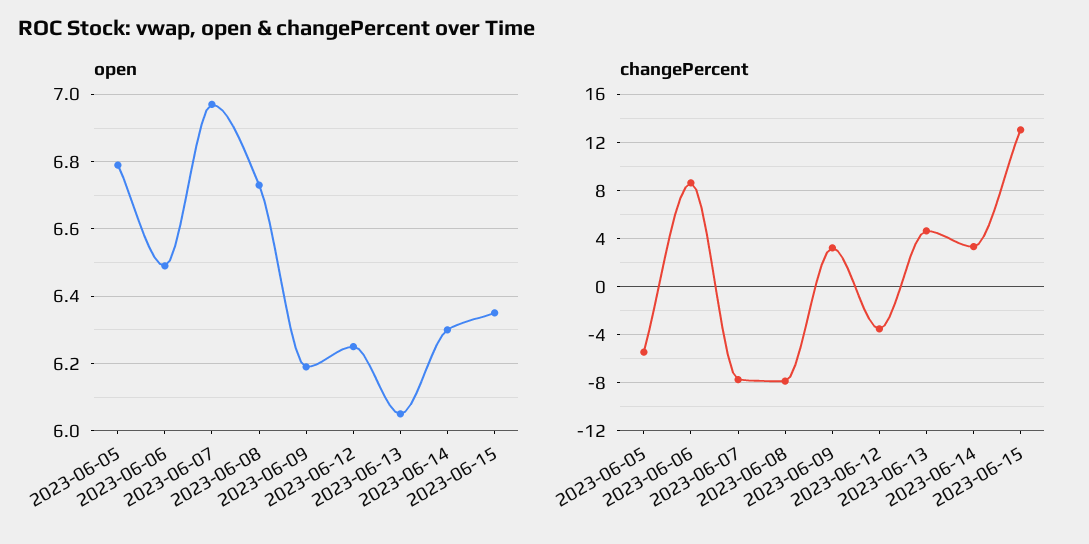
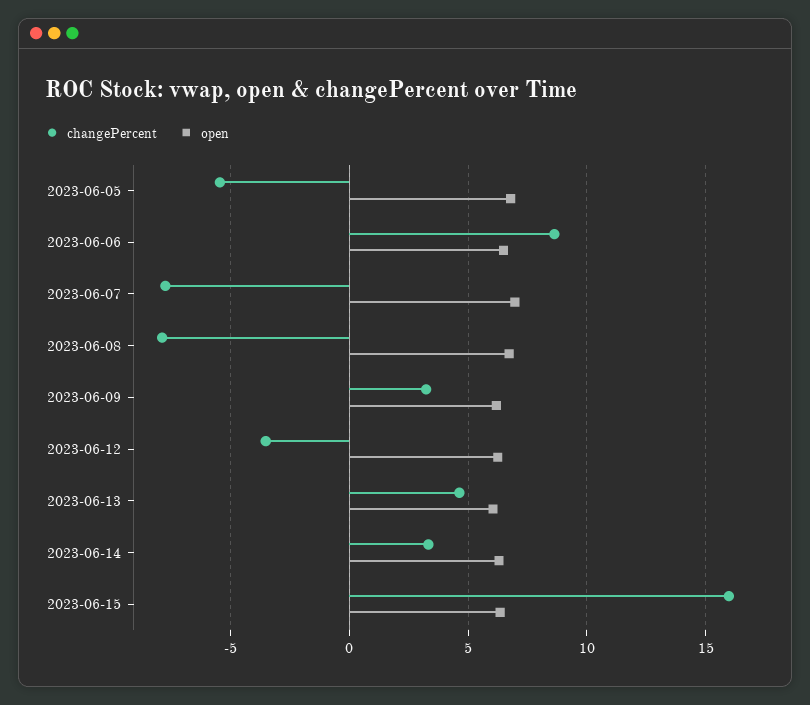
changePercent, 2023-06-15: 13 -> 16

